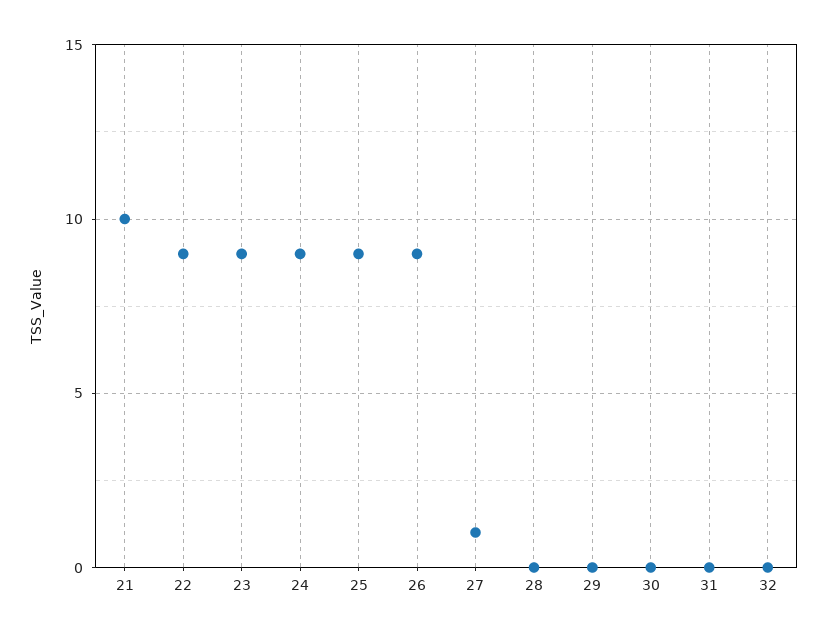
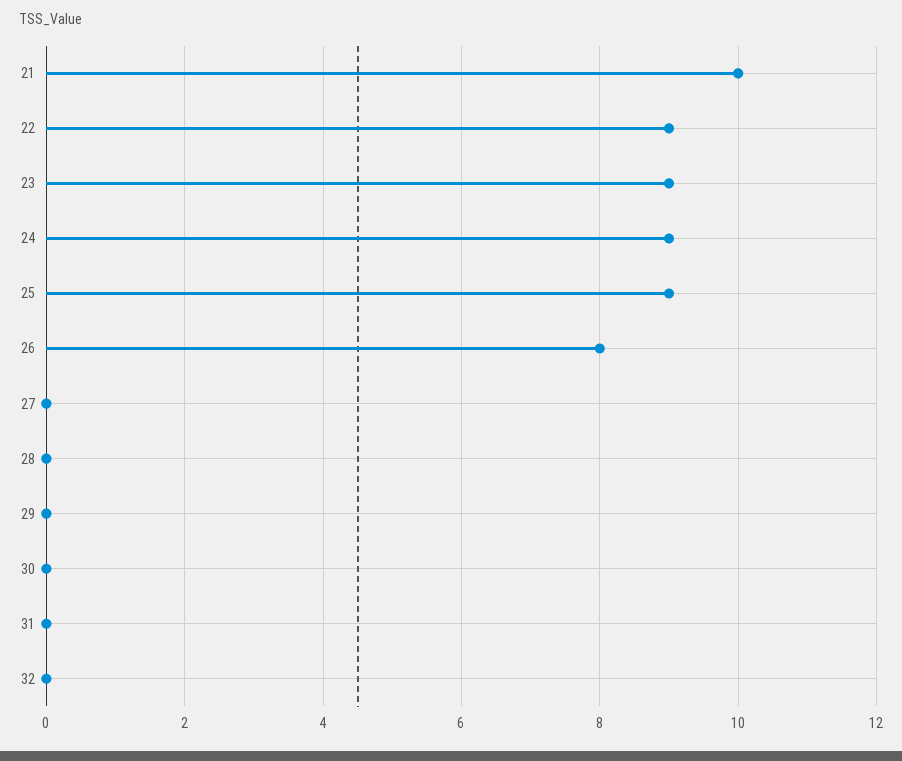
26: 9 -> 8
27: 1 -> 0

